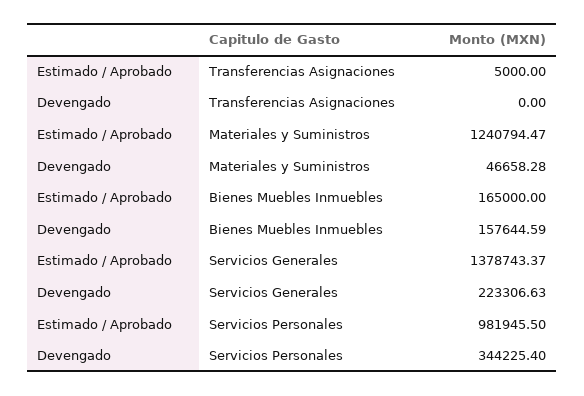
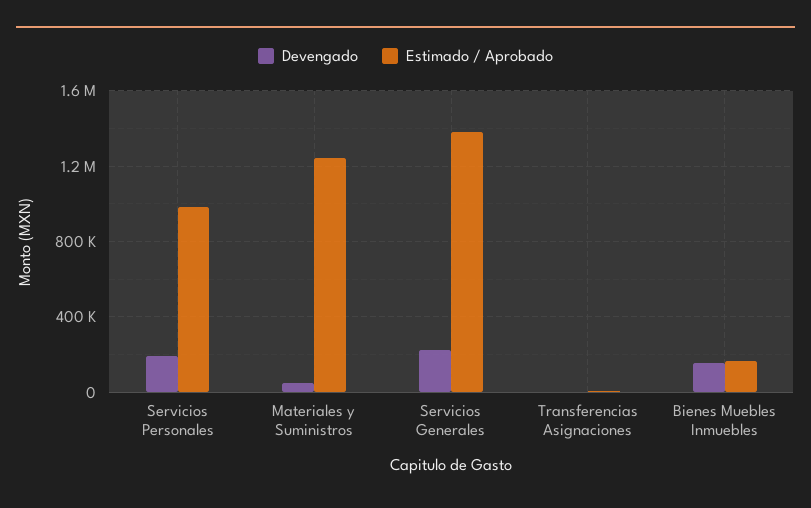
Devengado, Servicios Personales: 344225.4 -> 200000

